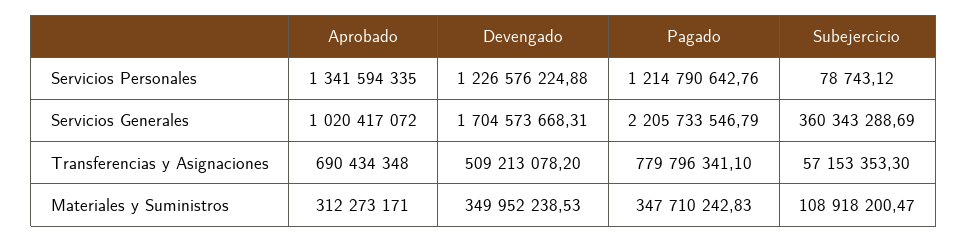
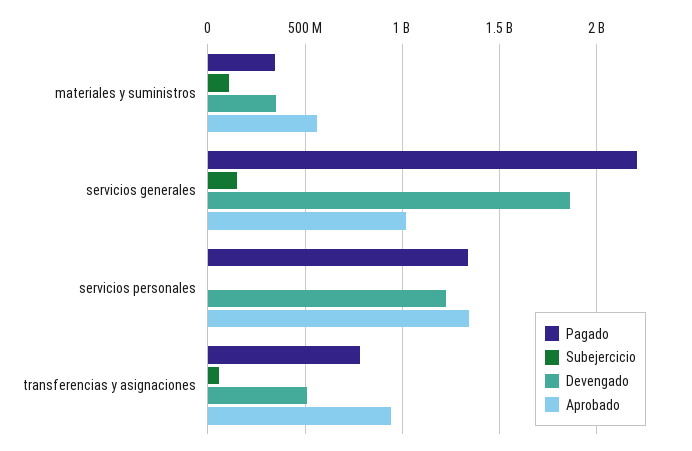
Pagado, Servicios Personales: 1214790642.76 -> 1350000000
Devengado, Servicios Generales: 1704573668.31 -> 1850000000
Subejercicio, Servicios Generales: 360343288.69 -> 150000000
Aprobado, Transferencias y Asignaciones: 690434348 -> 950000000
Aprobado, Materiales y Suministros: 312273171 -> 550000000

